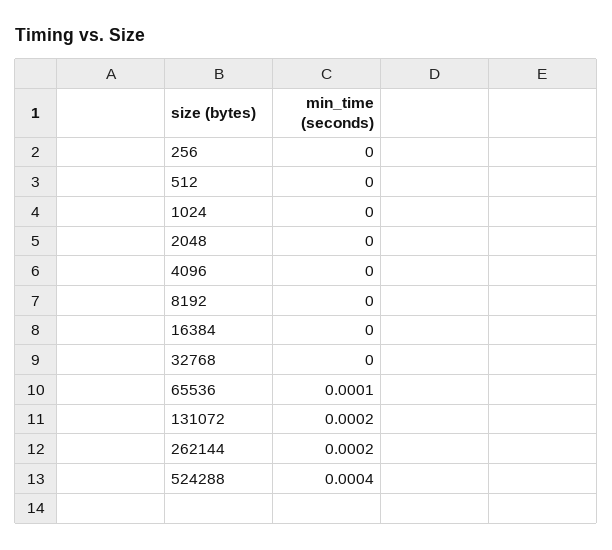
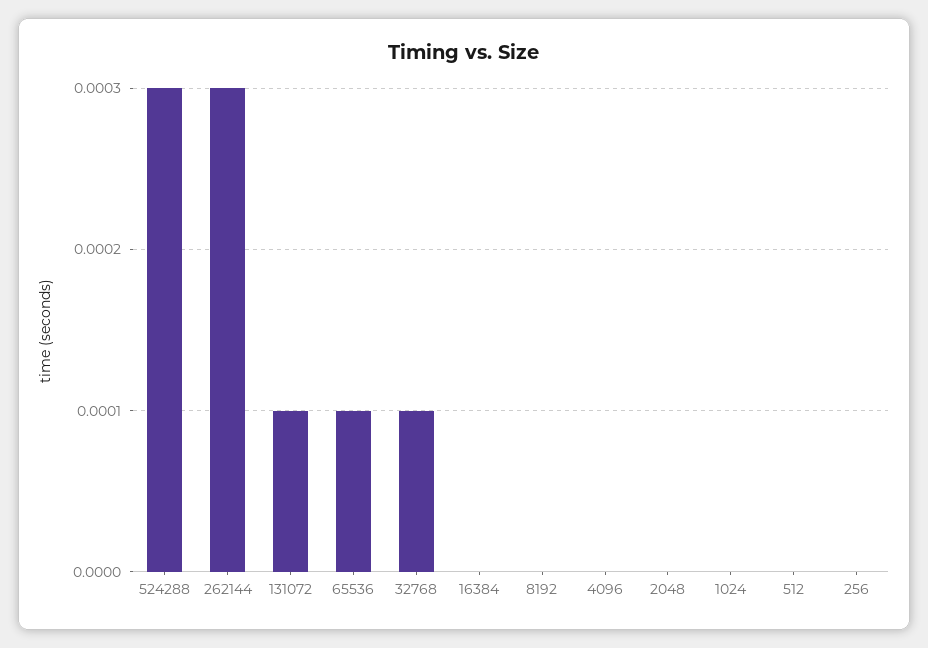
32768: 0 -> 0.0001
131072: 0.0002 -> 0.0001
262144: 0.0002 -> 0.0003
524288: 0.0004 -> 0.0003

